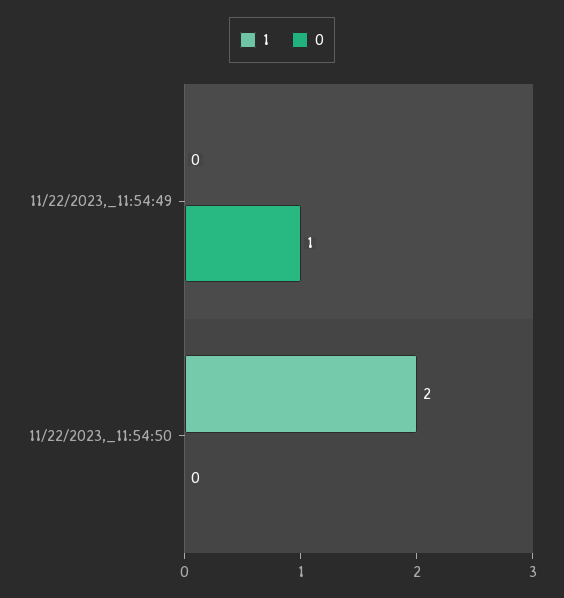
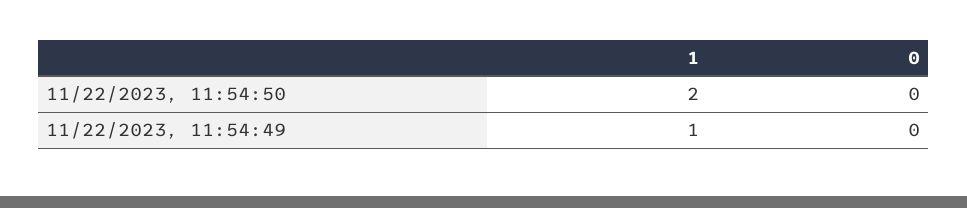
1, 11/22/2023,_11:54:49: 0 -> 1
0, 11/22/2023,_11:54:49: 1 -> 0

